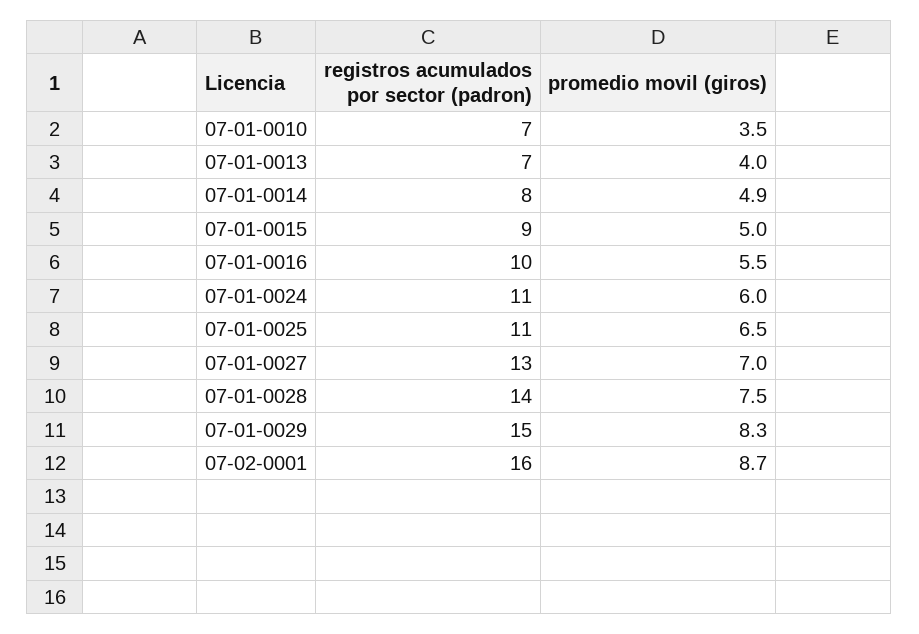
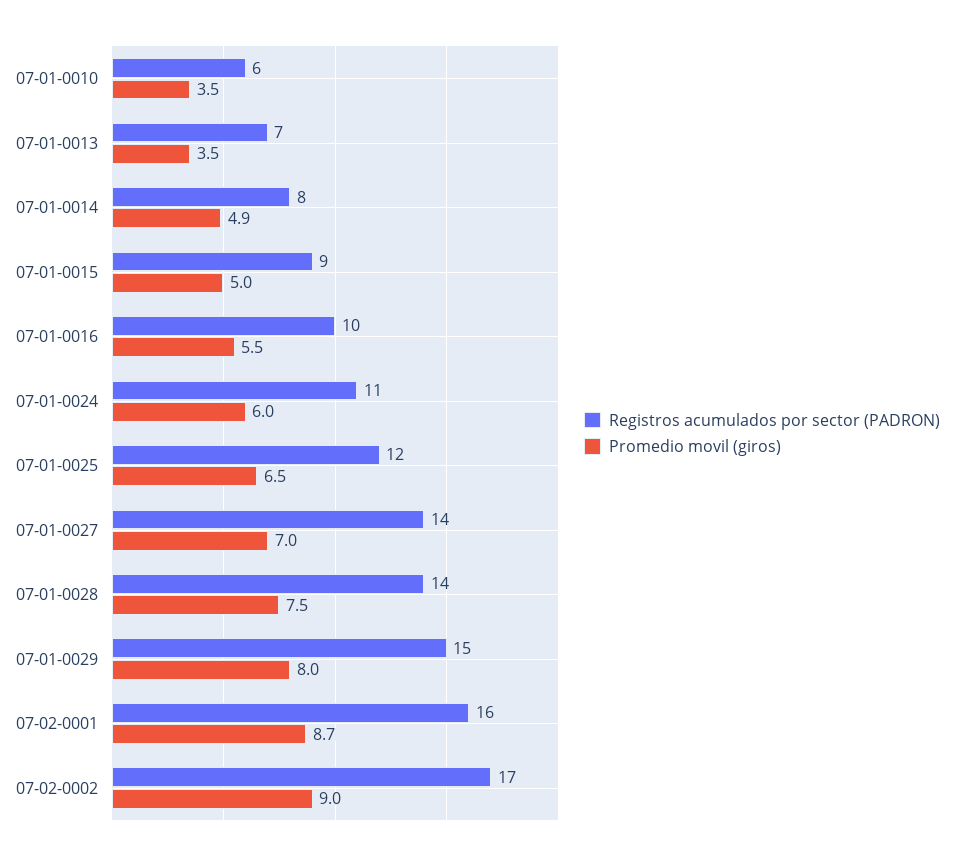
registros acumulados por sector (padron), 07-01-0010: 7 -> 6
promedio movil (giros), 07-01-0013: 4 -> 3.5
registros acumulados por sector (padron), 07-01-0025: 11 -> 12
registros acumulados por sector (padron), 07-01-0027: 13 -> 14
promedio movil (giros), 07-01-0029: 8.3 -> 8
registros acumulados por sector (padron), 07-02-0002: none -> 17
promedio movil (giros), 07-02-0002: none -> 9

